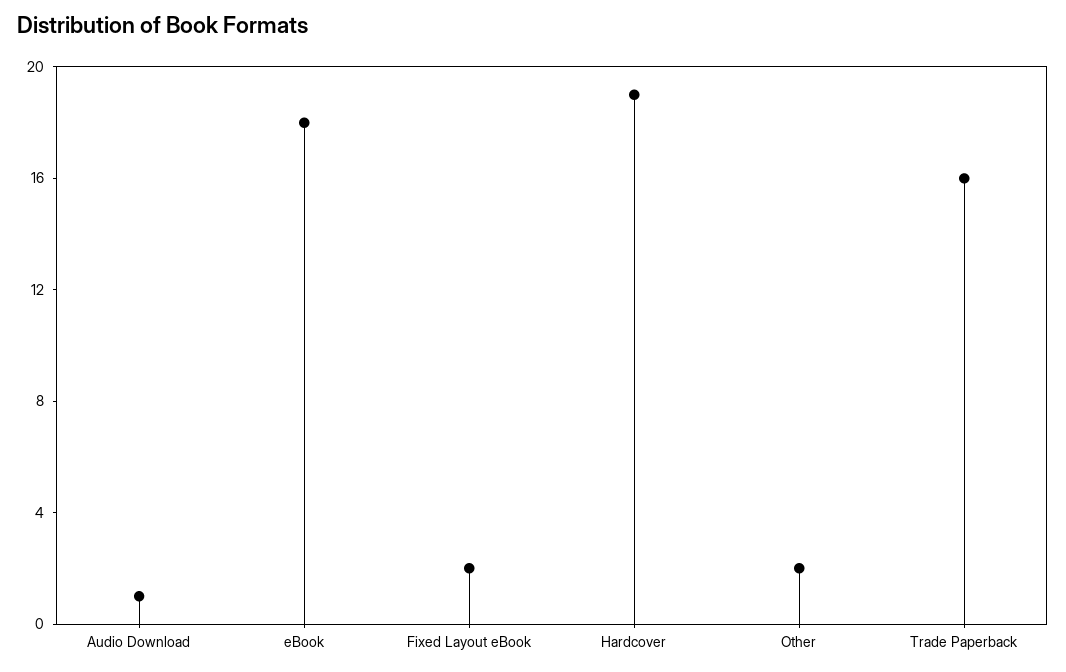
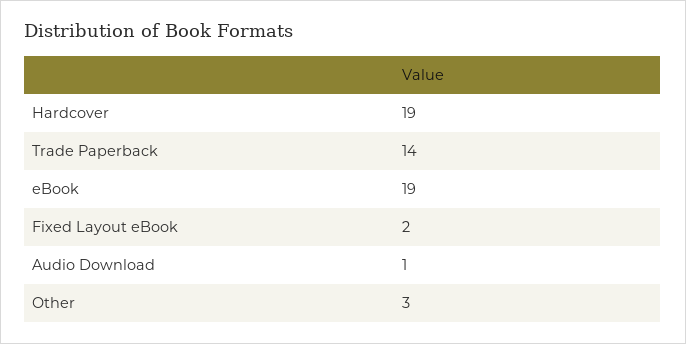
eBook: 18 -> 19
Other: 2 -> 3
Trade Paperback: 16 -> 14

